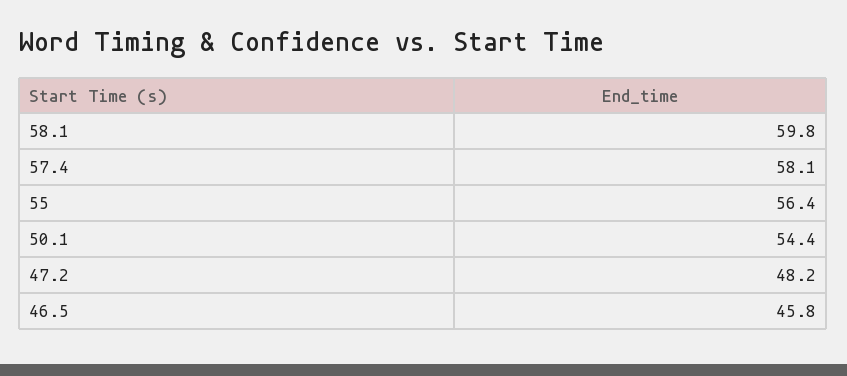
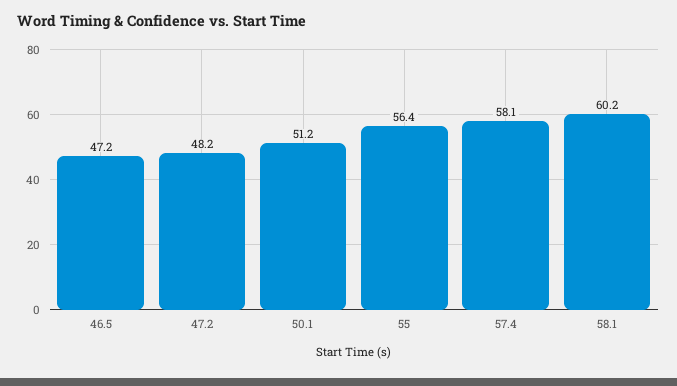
58.1: 59.8 -> 60.2
50.1: 54.4 -> 51.2
46.5: 45.8 -> 47.2

